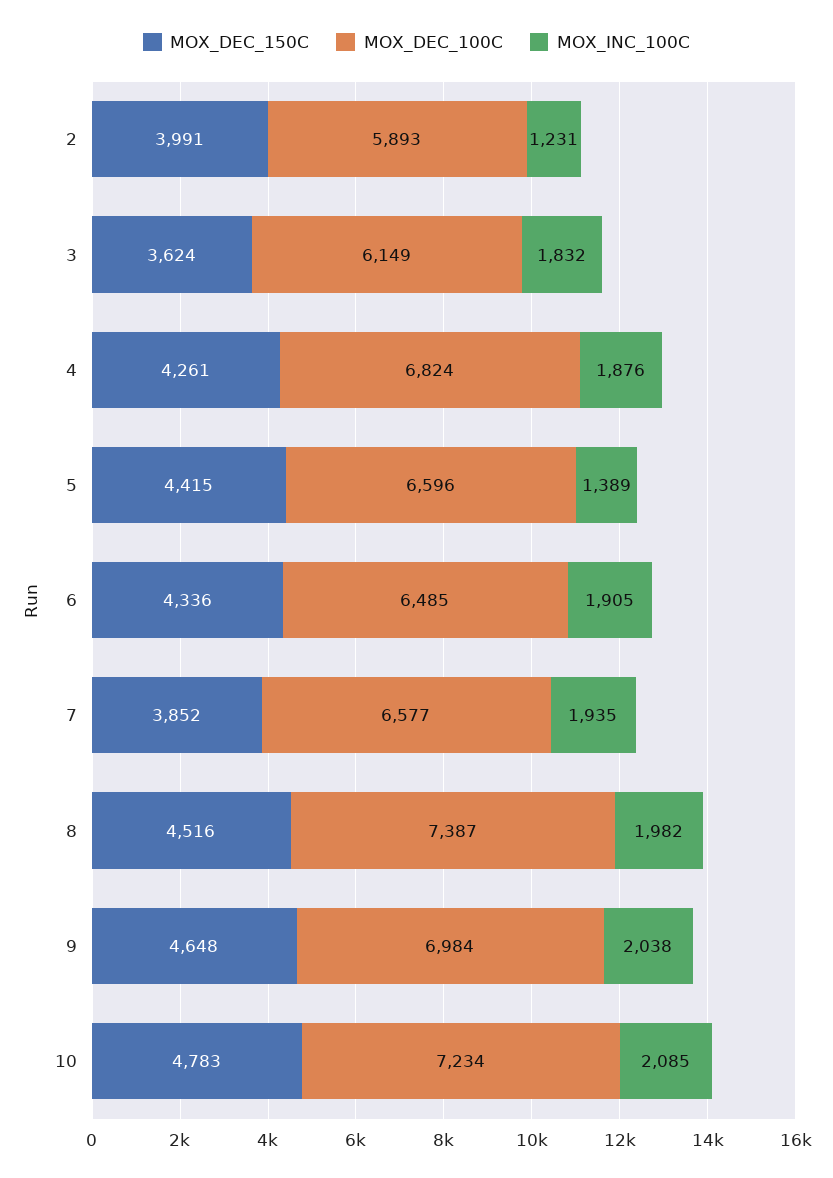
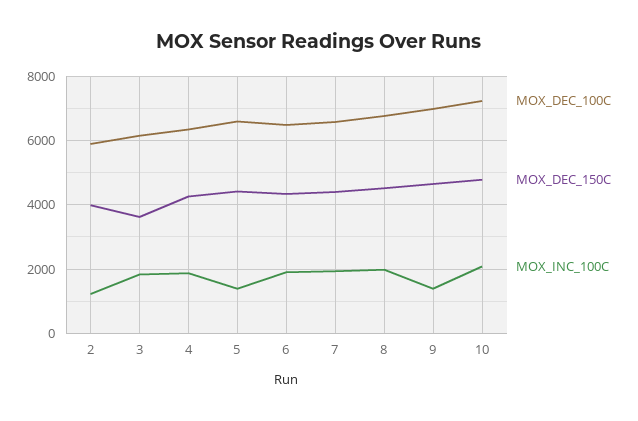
MOX_DEC_100C, 4: 6824 -> 6400
MOX_DEC_150C, 7: 3852 -> 4400
MOX_DEC_100C, 8: 7387 -> 6800
MOX_INC_100C, 9: 2038 -> 1400

